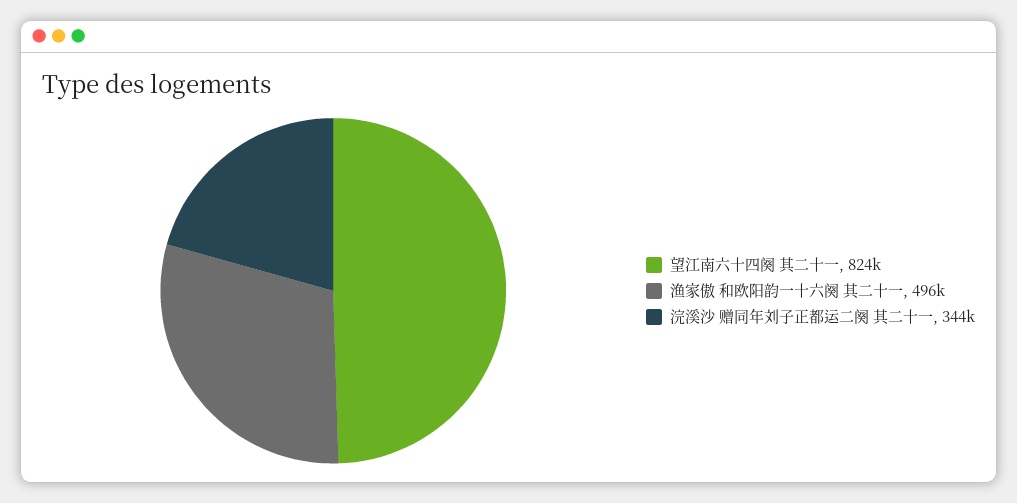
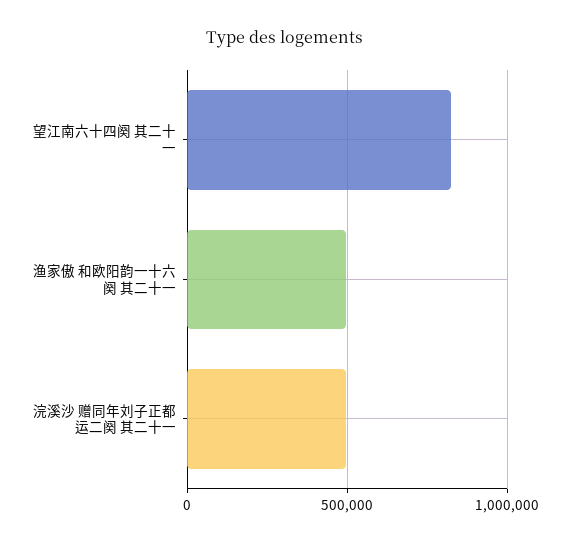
浣溪沙 赠同年刘子正都运二阕 其二十一: 344000 -> 500000

